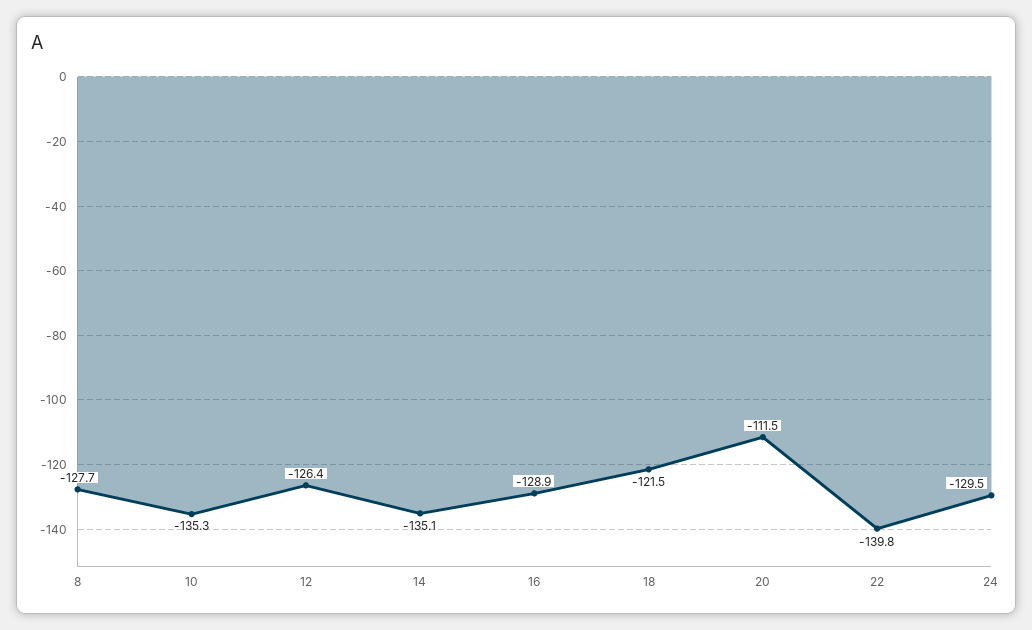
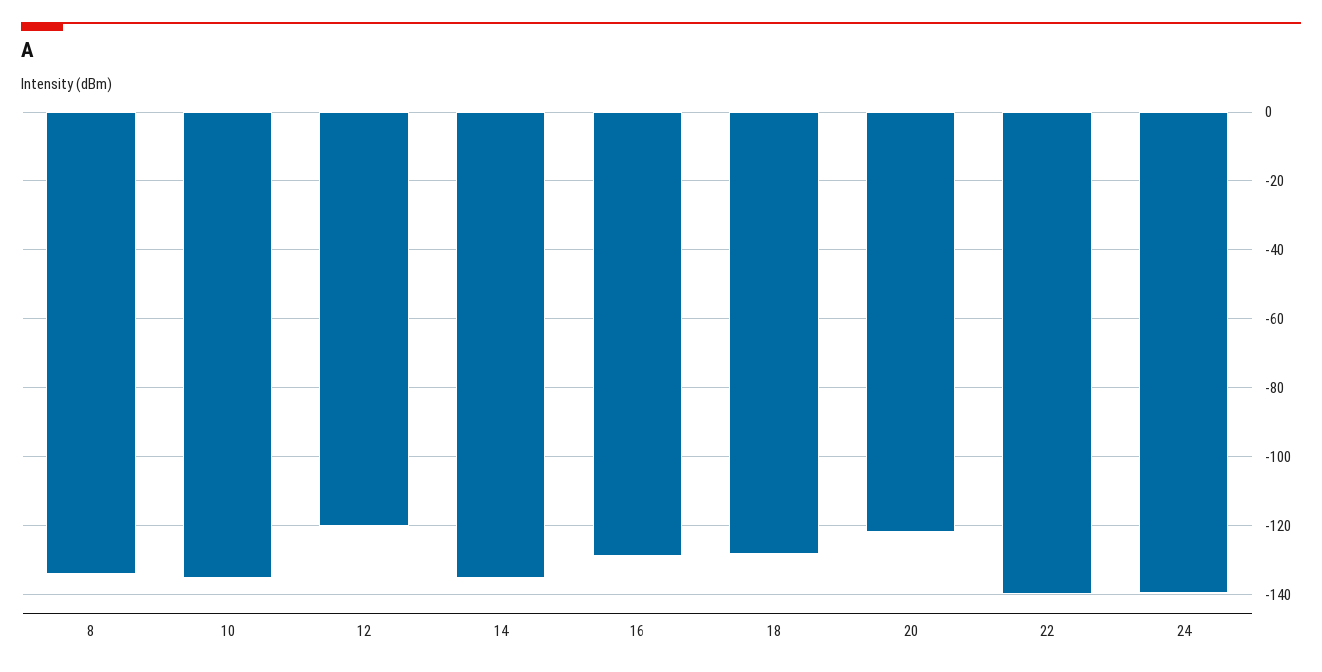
8: -127.7 -> -134
12: -126.4 -> -120
18: -121.5 -> -128
20: -111.5 -> -122
24: -129.5 -> -140

